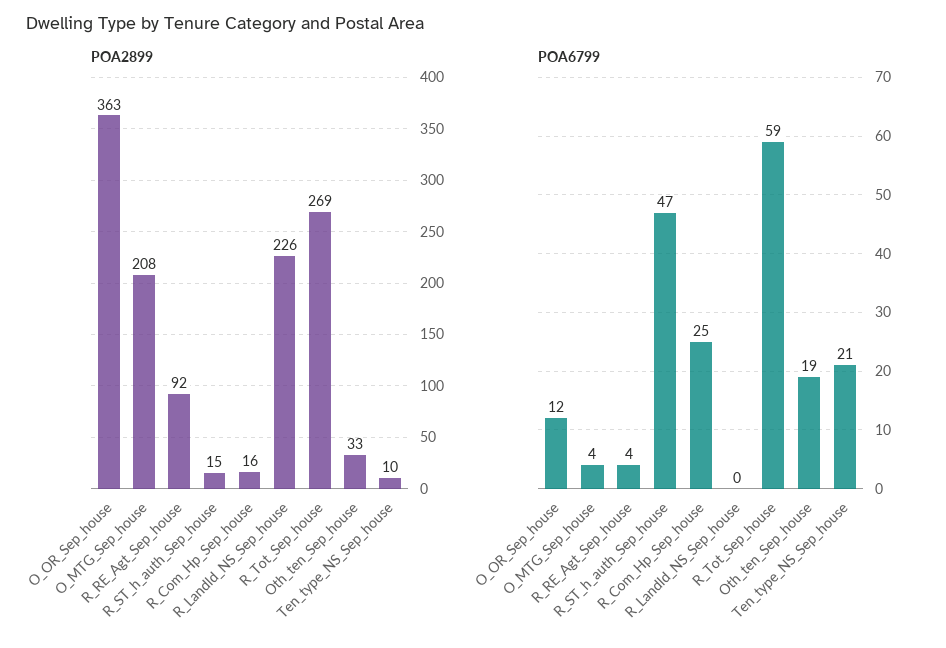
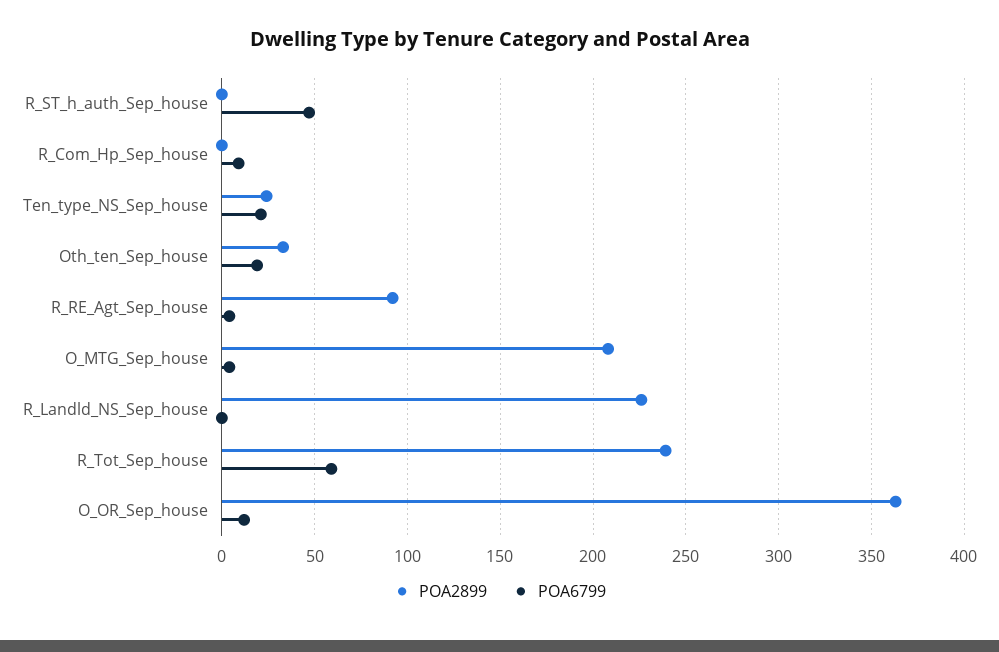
POA2899, R_ST_h_auth_Sep_house: 15 -> 0
POA2899, R_Com_Hp_Sep_house: 16 -> 0
POA2899, R_Tot_Sep_house: 269 -> 240
POA2899, Ten_type_NS_Sep_house: 10 -> 25
POA6799, R_Com_Hp_Sep_house: 25 -> 10

